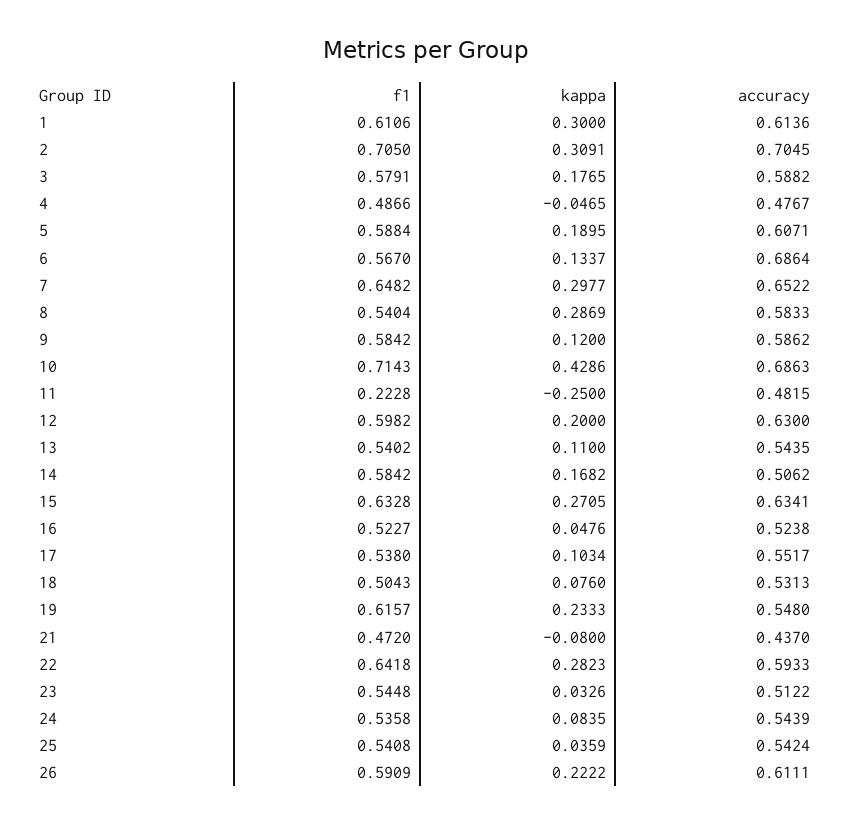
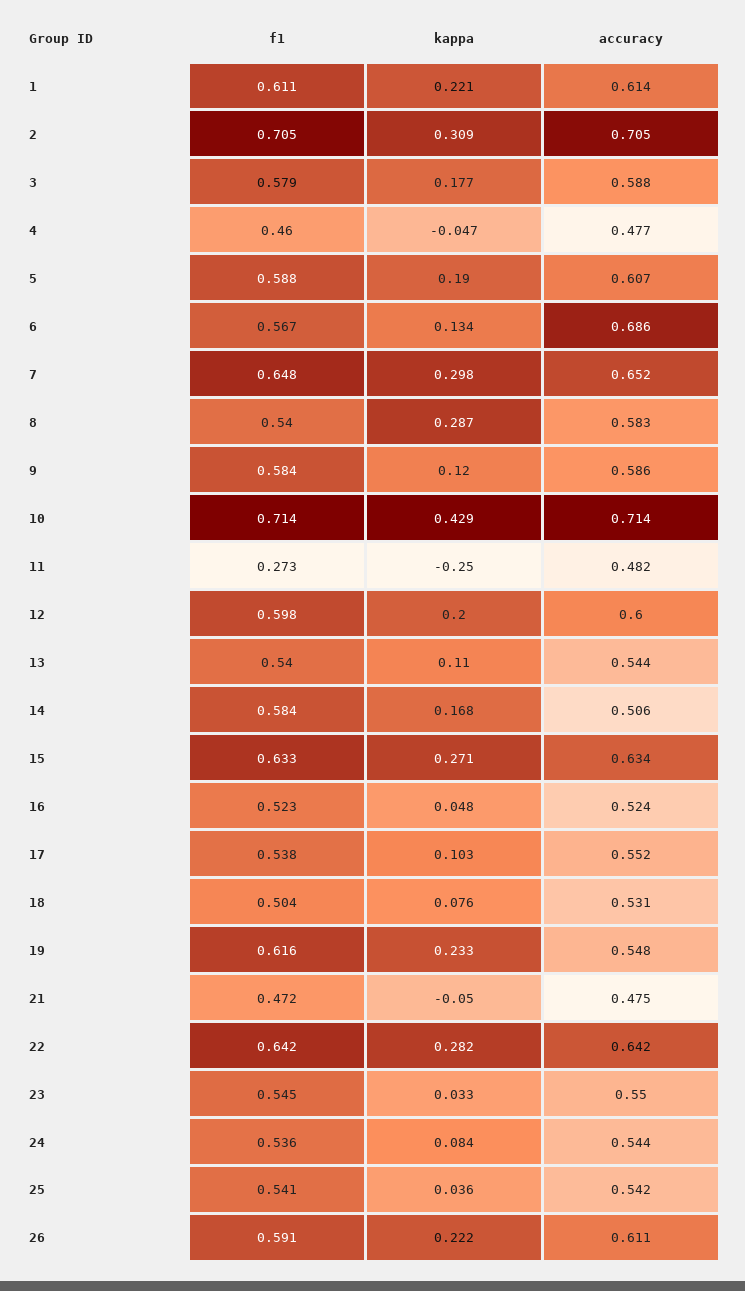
kappa, 1: 0.3 -> 0.221
f1, 4: 0.4866 -> 0.46
accuracy, 10: 0.6863 -> 0.714
f1, 11: 0.2228 -> 0.273
accuracy, 12: 0.63 -> 0.6
kappa, 21: -0.08 -> -0.05
accuracy, 21: 0.437 -> 0.475
accuracy, 22: 0.5933 -> 0.642
accuracy, 23: 0.5122 -> 0.55

